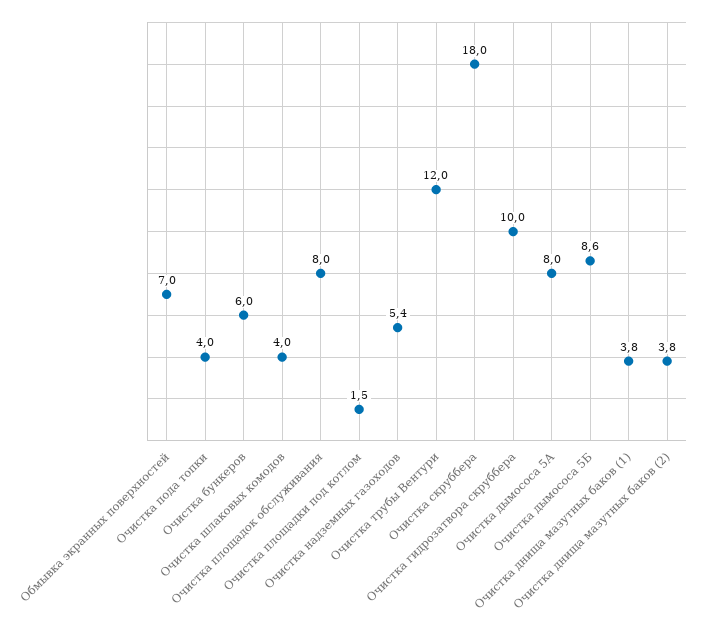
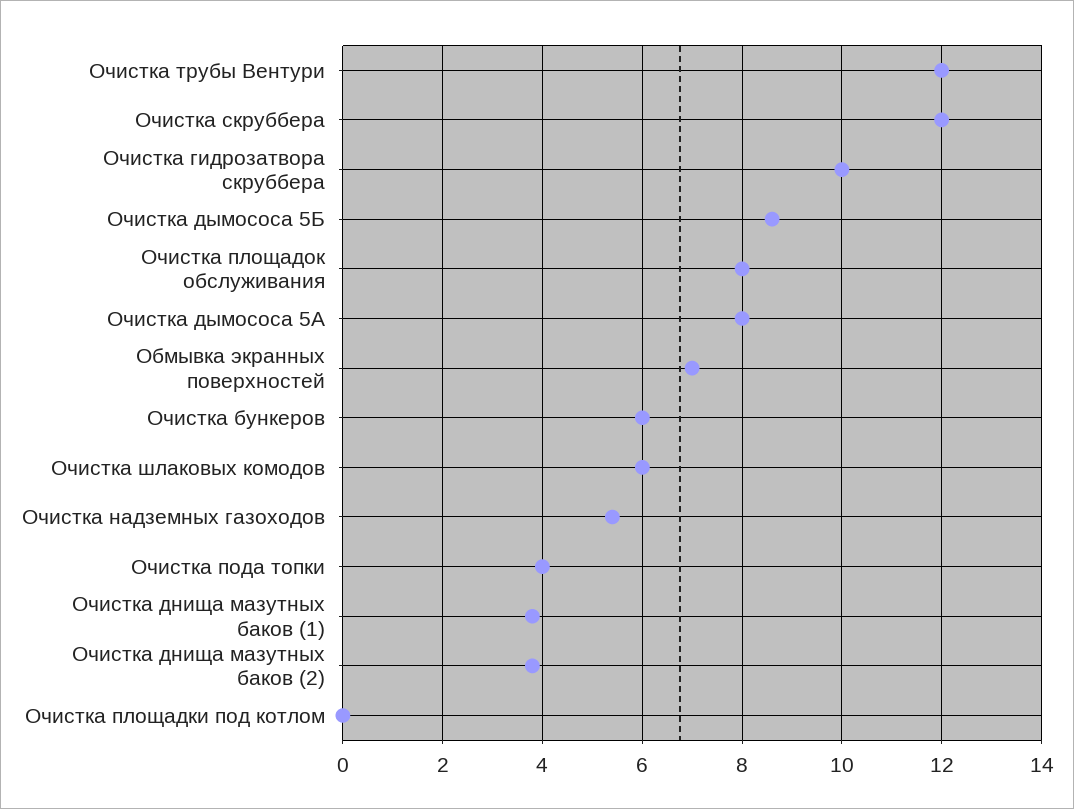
Очистка шлаковых комодов: 4 -> 6
Очистка площадки под котлом: 1.5 -> 0
Очистка скруббера: 18 -> 12

